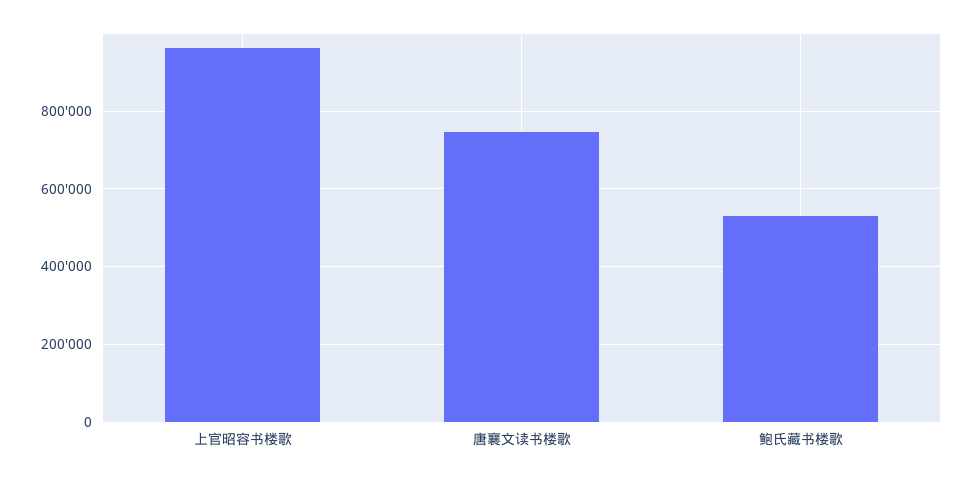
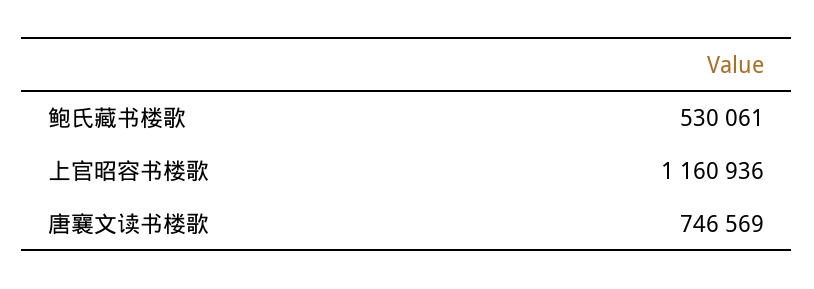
上官昭容书楼歌: 960000 -> 1160936

